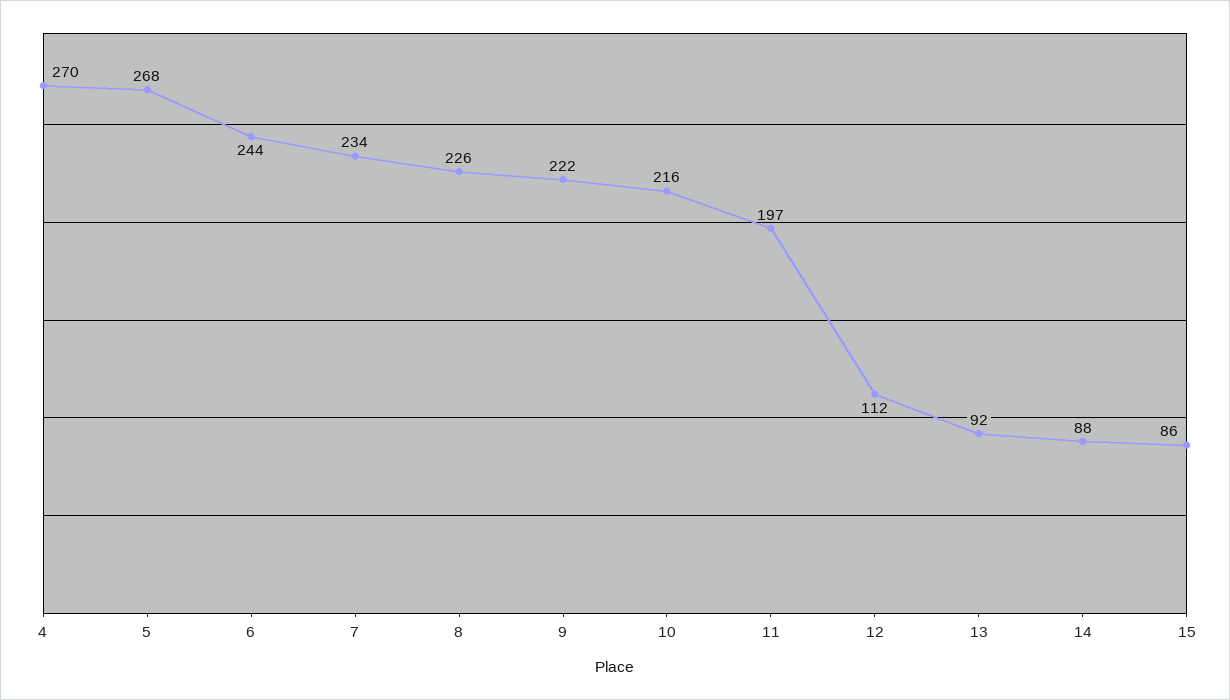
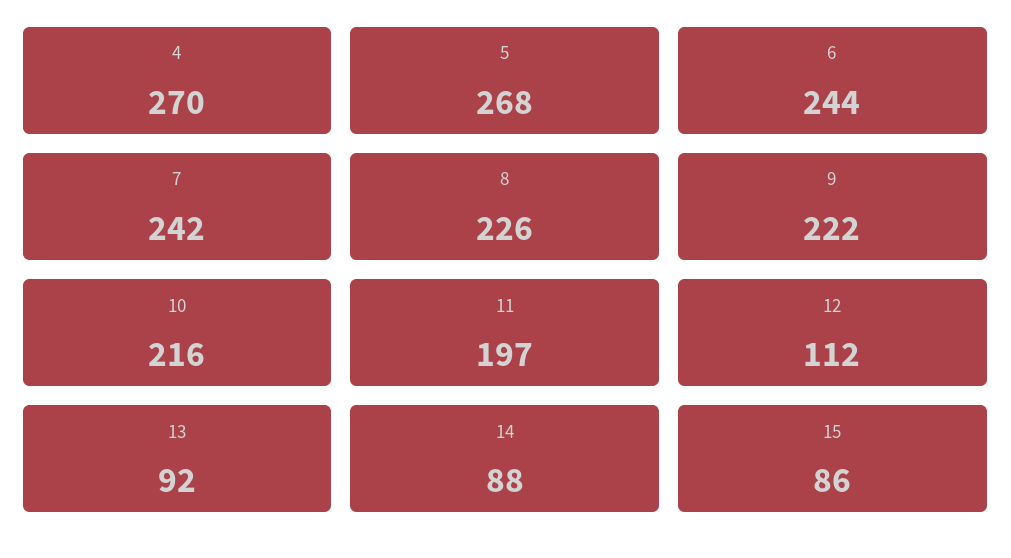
7: 234 -> 242

